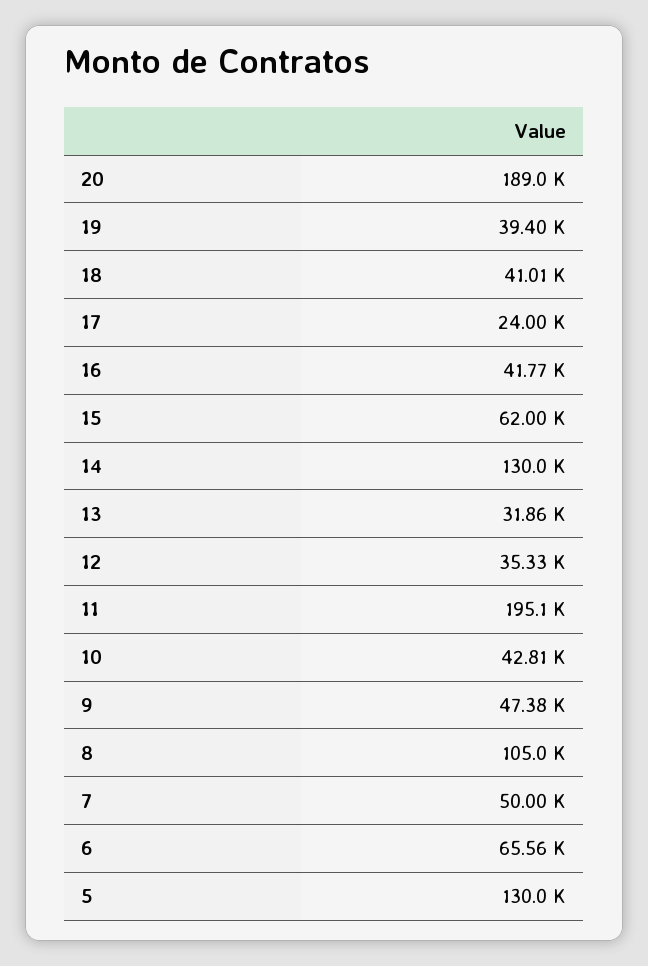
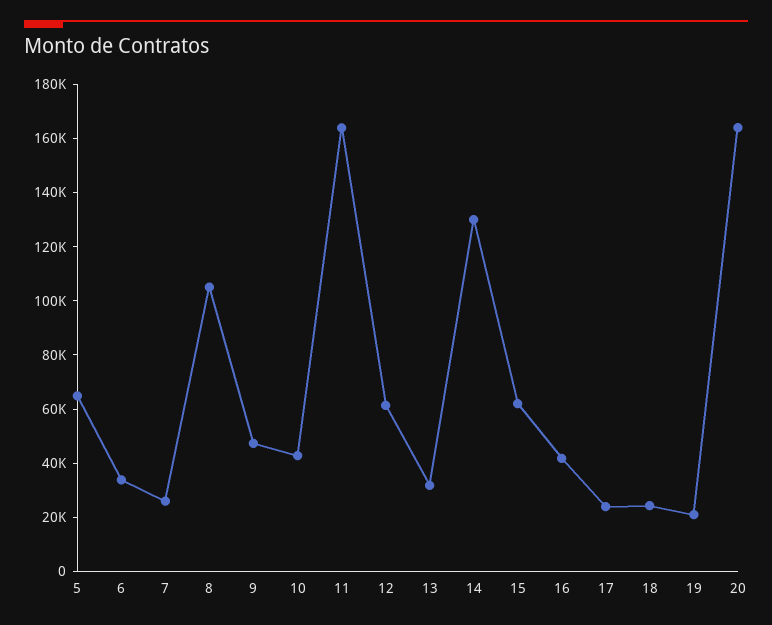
20: 189000 -> 165000
19: 39400 -> 20000
18: 41010 -> 25000
12: 35330 -> 60000
11: 195100 -> 165000
7: 50000 -> 25000
6: 65560 -> 35000
5: 130000 -> 65000

